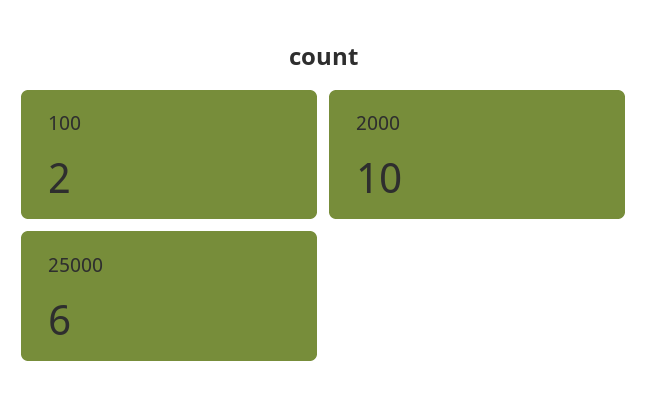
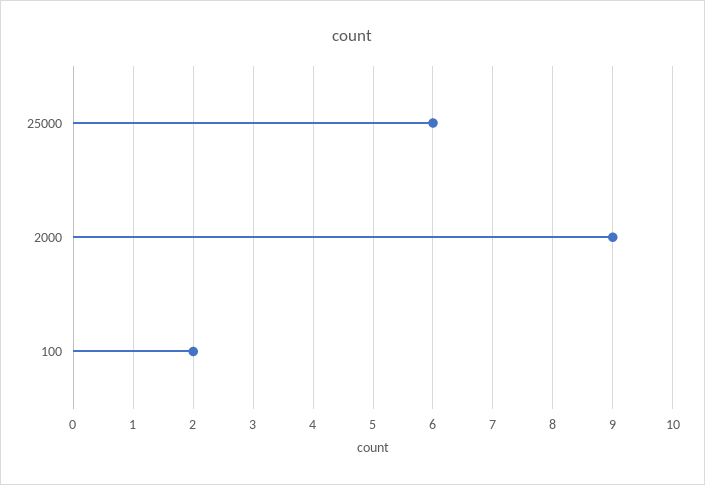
2000: 10 -> 9

